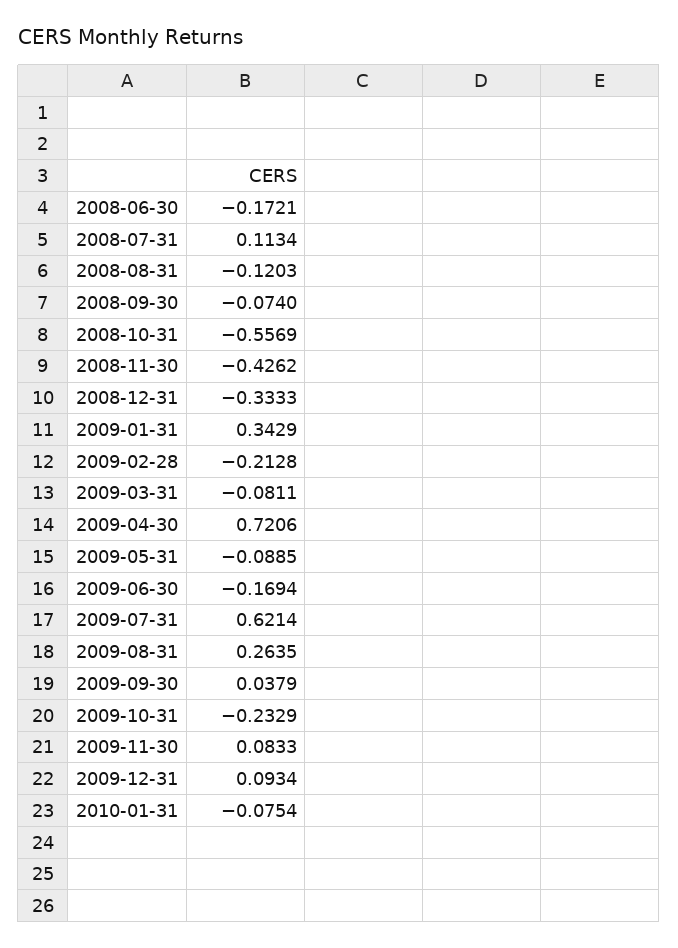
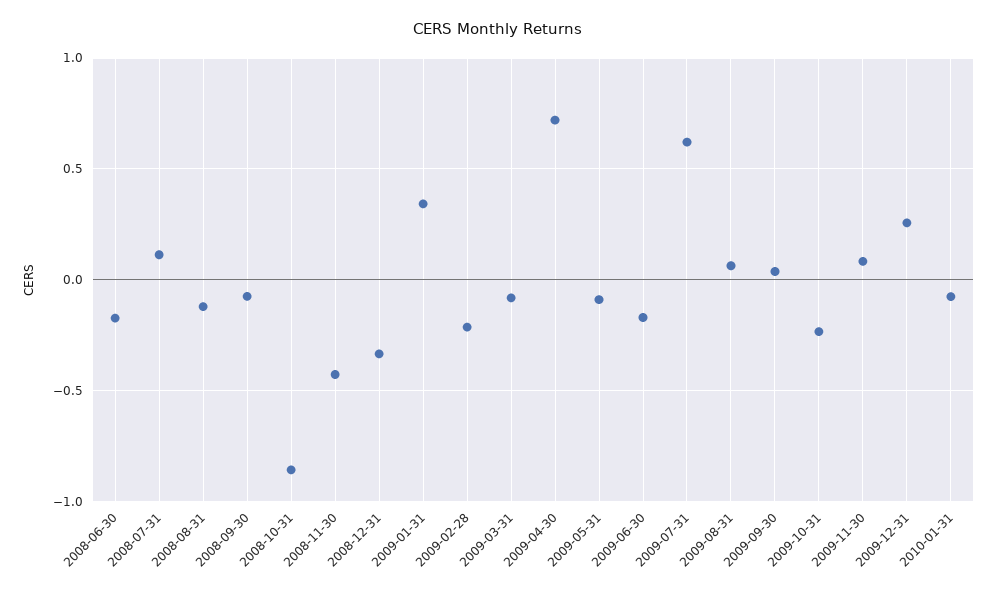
2008-10-31: -0.5569 -> -0.85
2009-08-31: 0.2635 -> 0.05
2009-12-31: 0.0934 -> 0.25

